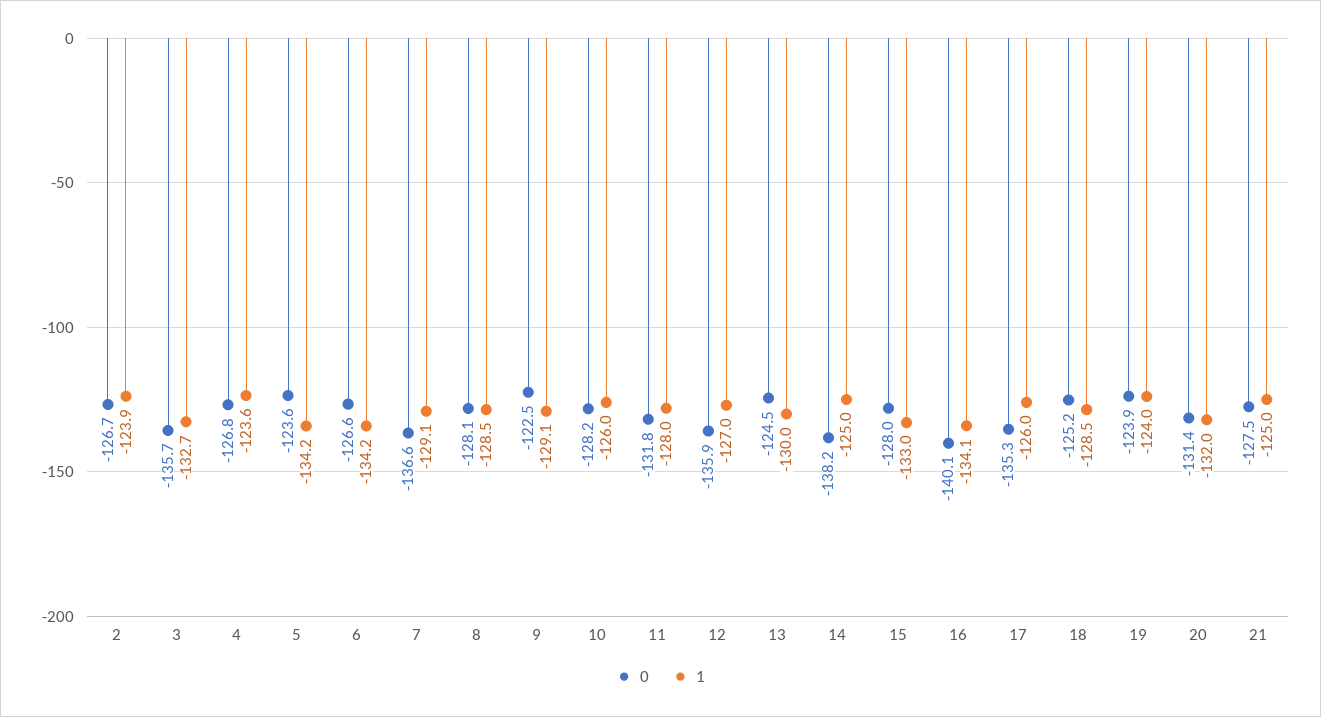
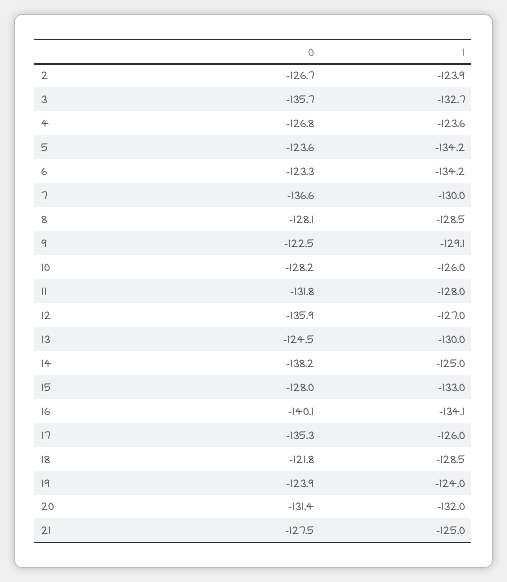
0, 6: -126.6 -> -123.3
1, 7: -129.1 -> -130
0, 18: -125.2 -> -121.8

